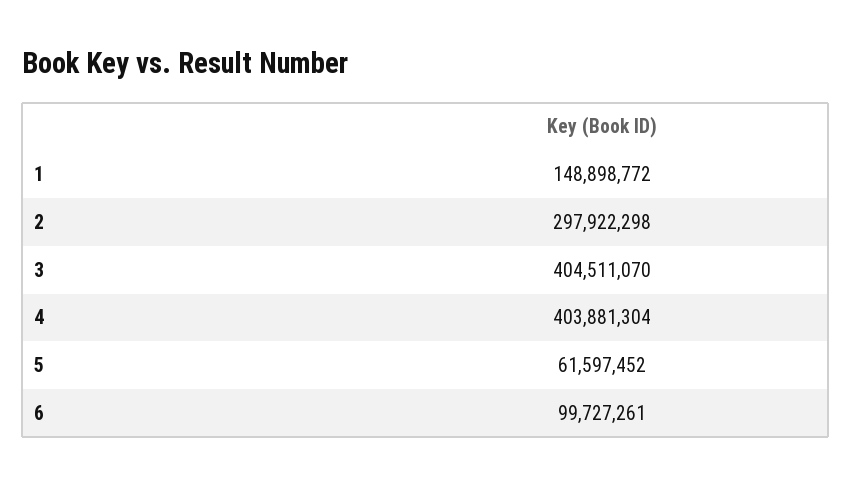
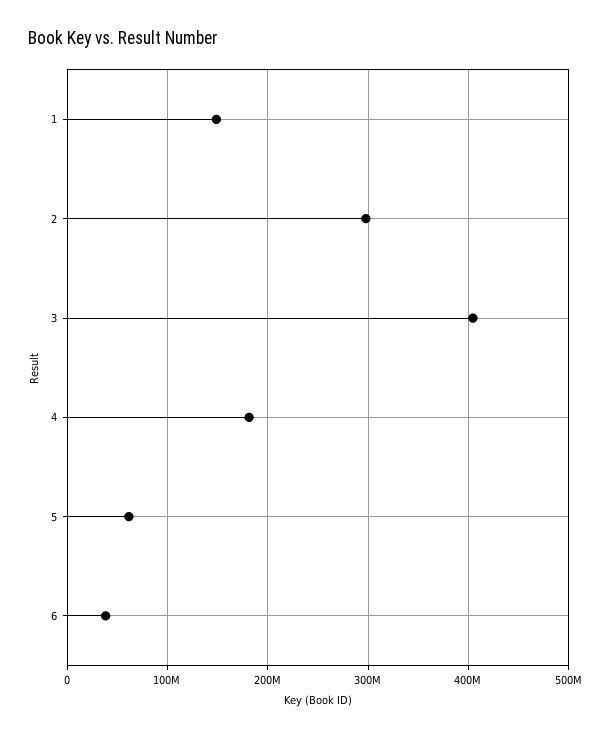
4: 403881304 -> 180000000
6: 99727261 -> 40000000

